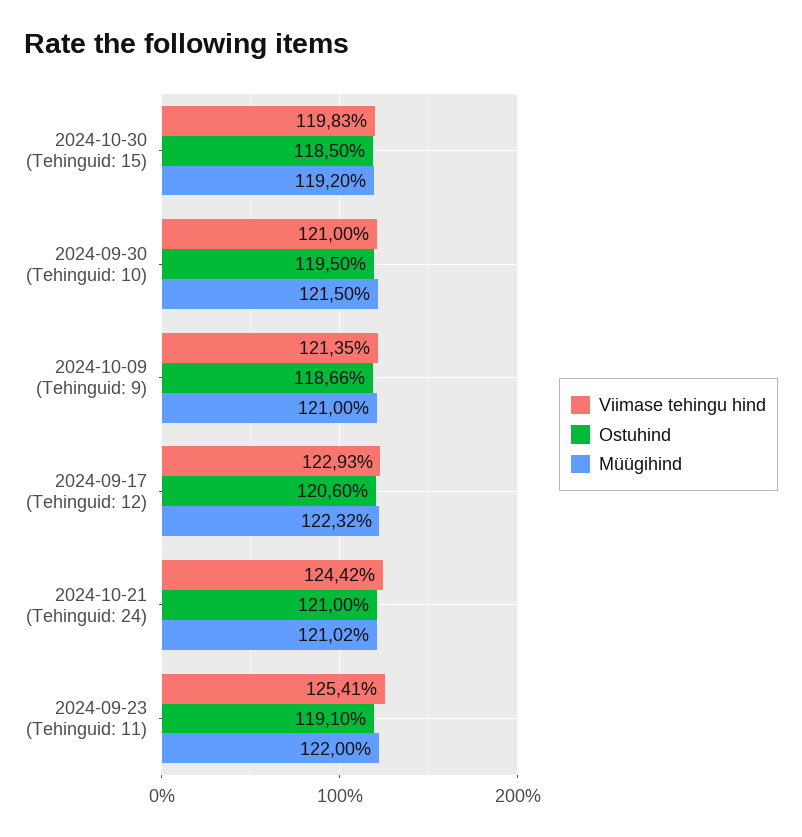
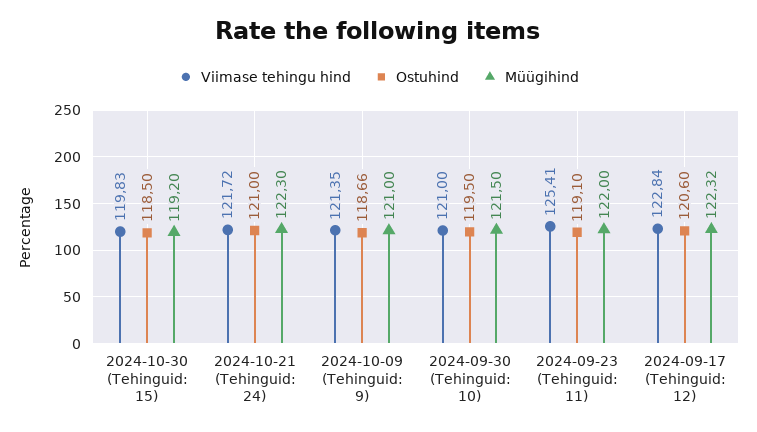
Viimase tehingu hind, 2024-09-17 (Tehinguid: 12): 122.93 -> 122.84
Viimase tehingu hind, 2024-10-21 (Tehinguid: 24): 124.42 -> 121.72
Müügihind, 2024-10-21 (Tehinguid: 24): 121.02 -> 122.3

